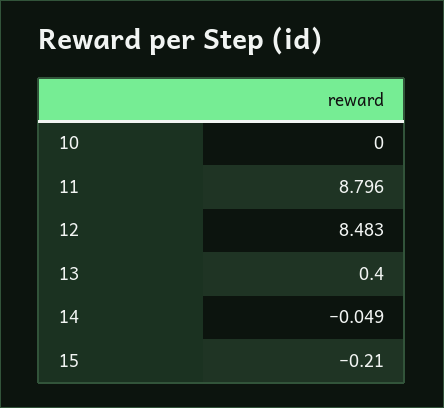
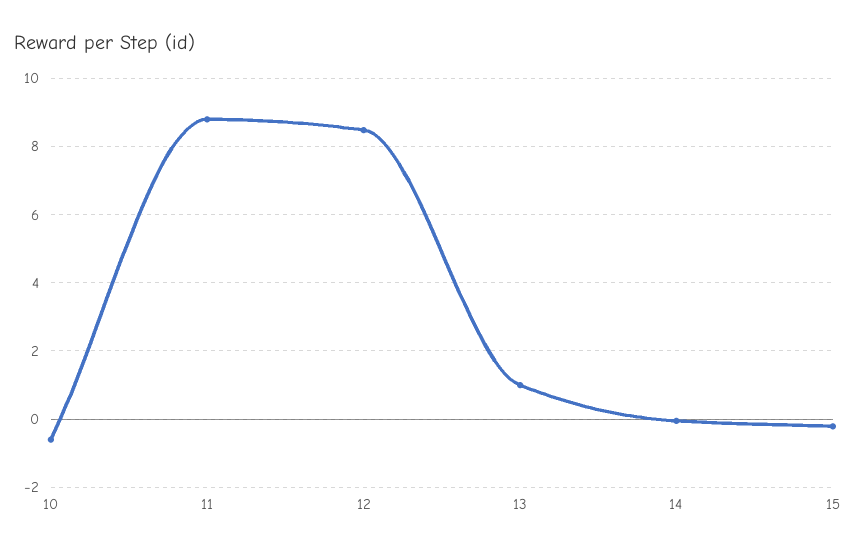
10: 0 -> -0.6
13: 0.4 -> 1

